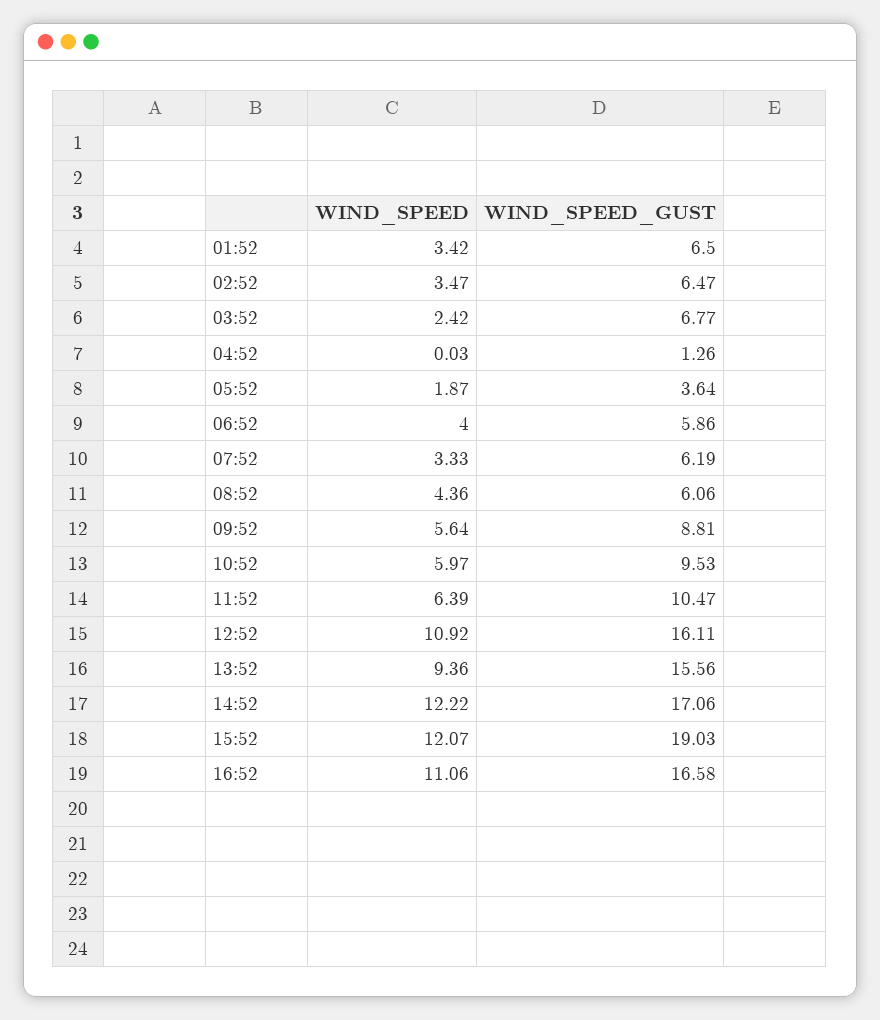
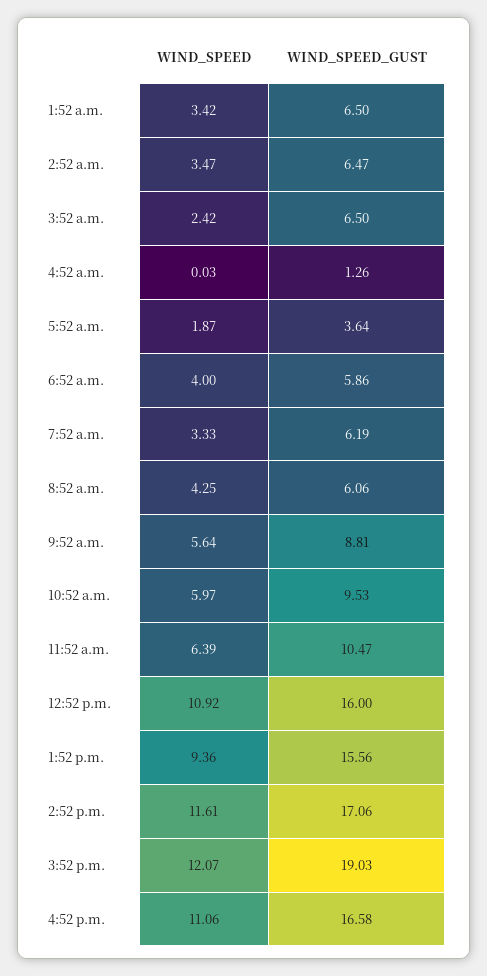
WIND_SPEED_GUST, 03:52: 6.77 -> 6.5
WIND_SPEED, 08:52: 4.36 -> 4.25
WIND_SPEED_GUST, 12:52: 16.11 -> 16
WIND_SPEED, 14:52: 12.22 -> 11.61

